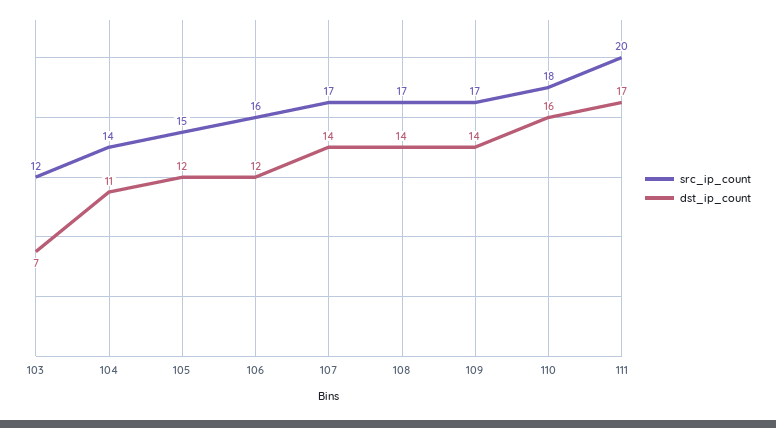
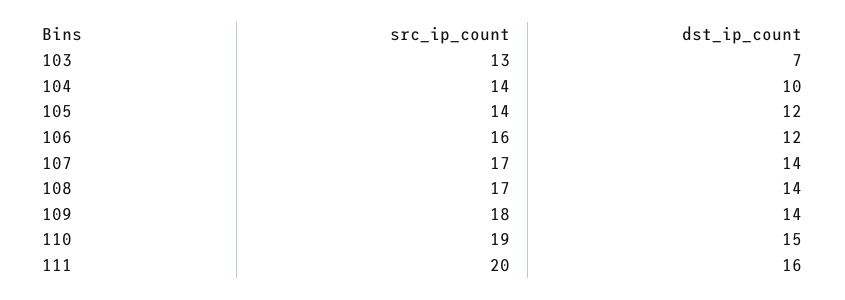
src_ip_count, 103: 12 -> 13
dst_ip_count, 104: 11 -> 10
src_ip_count, 105: 15 -> 14
src_ip_count, 109: 17 -> 18
src_ip_count, 110: 18 -> 19
dst_ip_count, 110: 16 -> 15
dst_ip_count, 111: 17 -> 16

